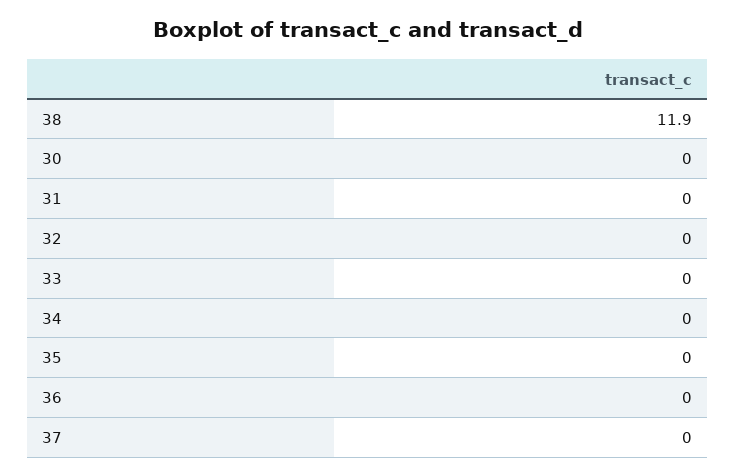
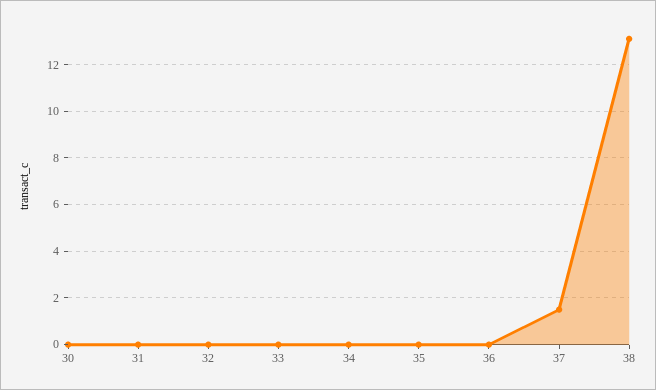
38: 11.9 -> 13
37: 0 -> 1.5

